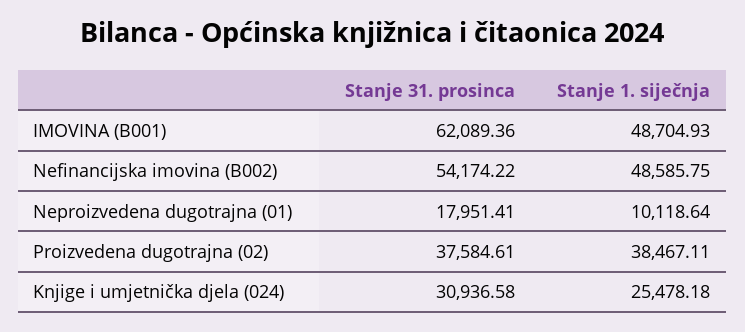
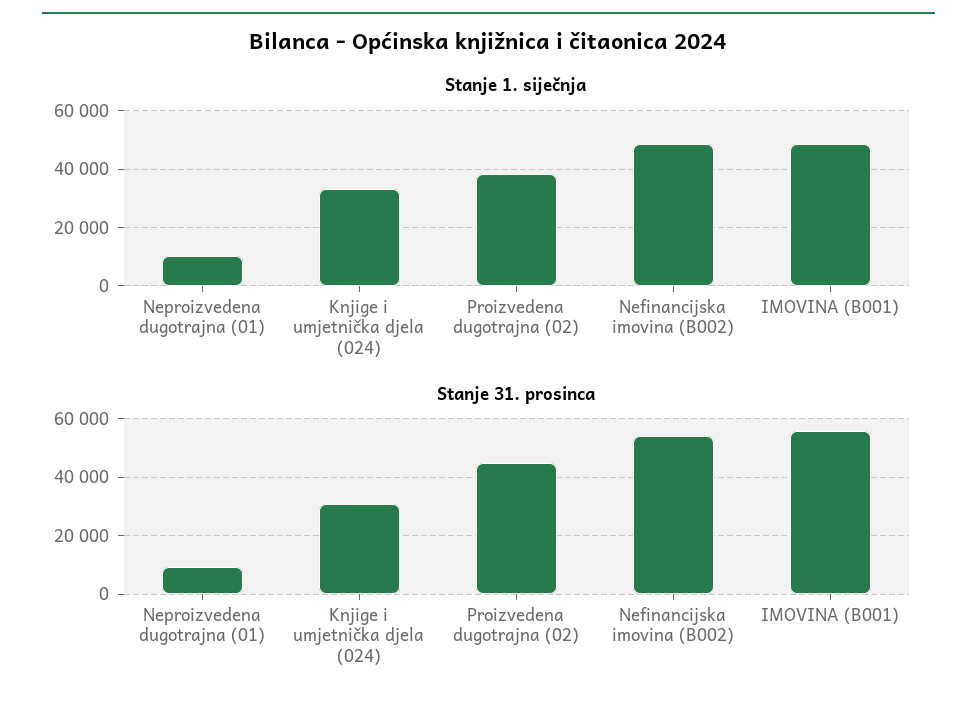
Stanje 31. prosinca, IMOVINA (B001): 62089.36 -> 55000
Stanje 31. prosinca, Neproizvedena dugotrajna (01): 17951.41 -> 10000
Stanje 31. prosinca, Proizvedena dugotrajna (02): 37584.61 -> 45000
Stanje 1. siječnja, Knjige i umjetnička djela (024): 25478.18 -> 32500

